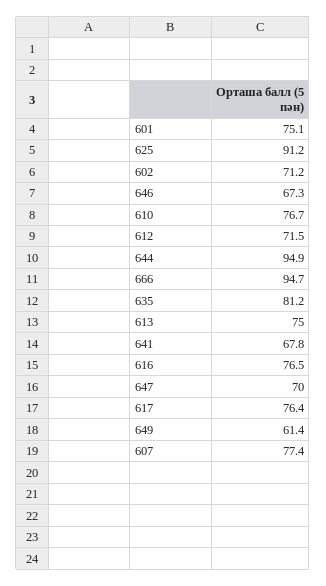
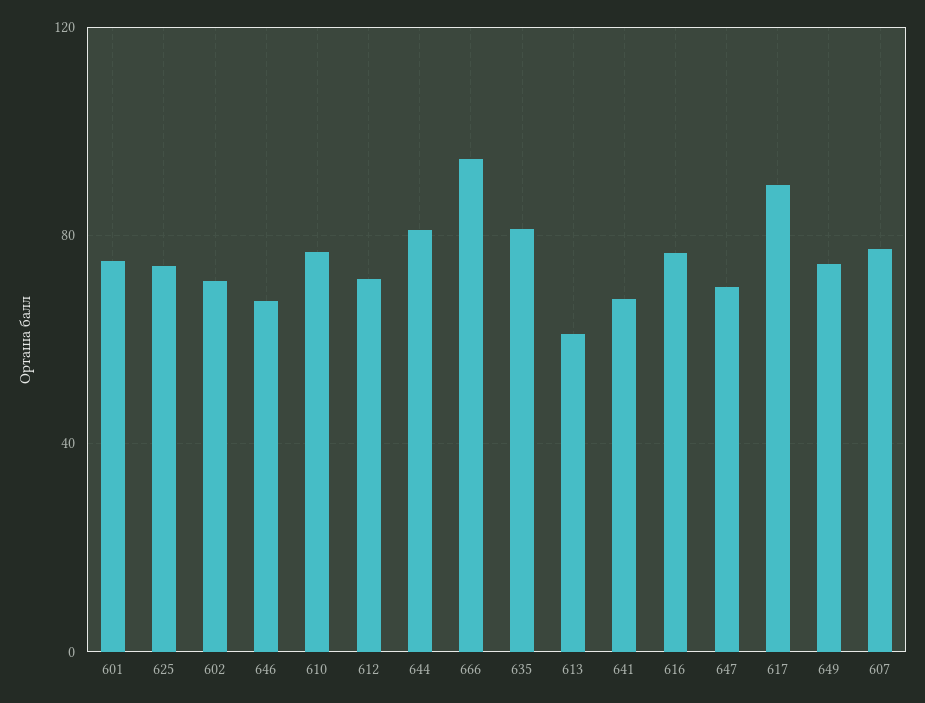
625: 91.2 -> 75
644: 94.9 -> 80
613: 75 -> 60
617: 76.4 -> 90
649: 61.4 -> 75

